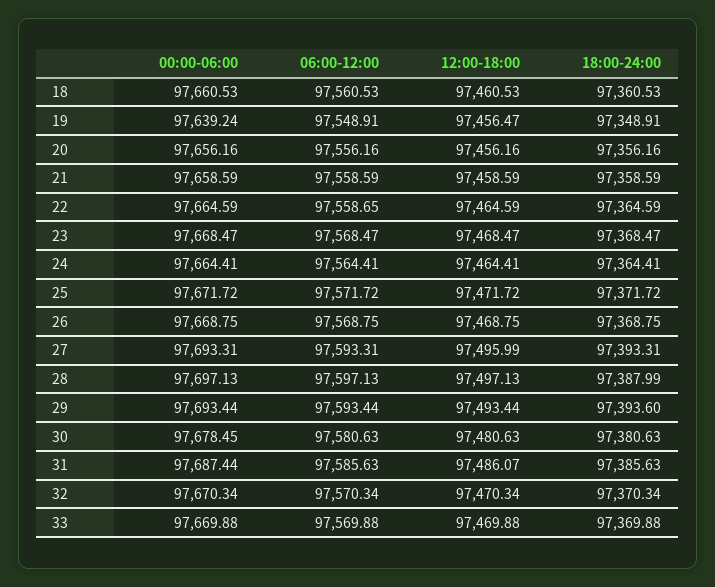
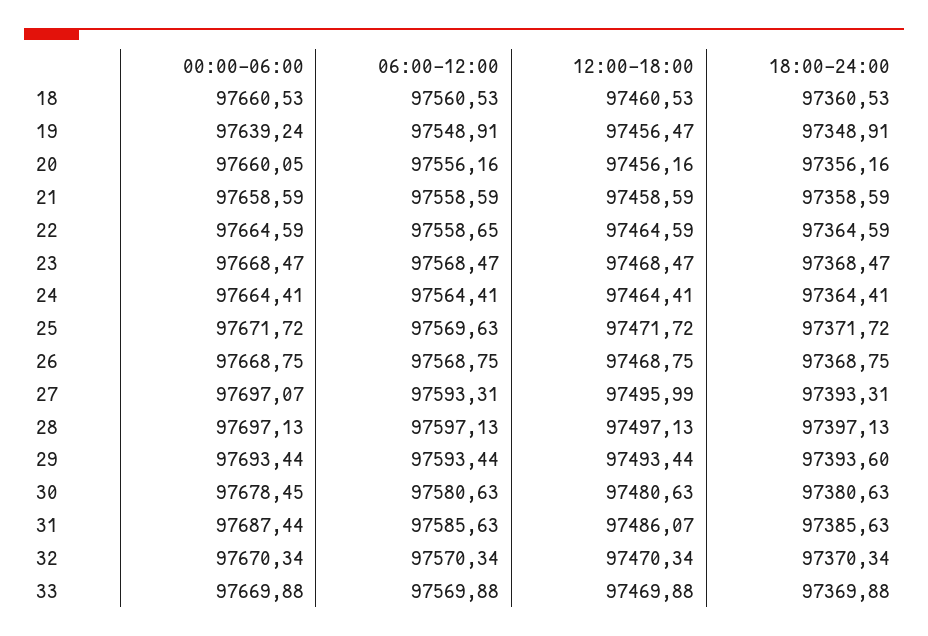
00:00-06:00, 20: 97656.16 -> 97660.05
06:00-12:00, 25: 97571.72 -> 97569.63
00:00-06:00, 27: 97693.31 -> 97697.07
18:00-24:00, 28: 97387.99 -> 97397.13

